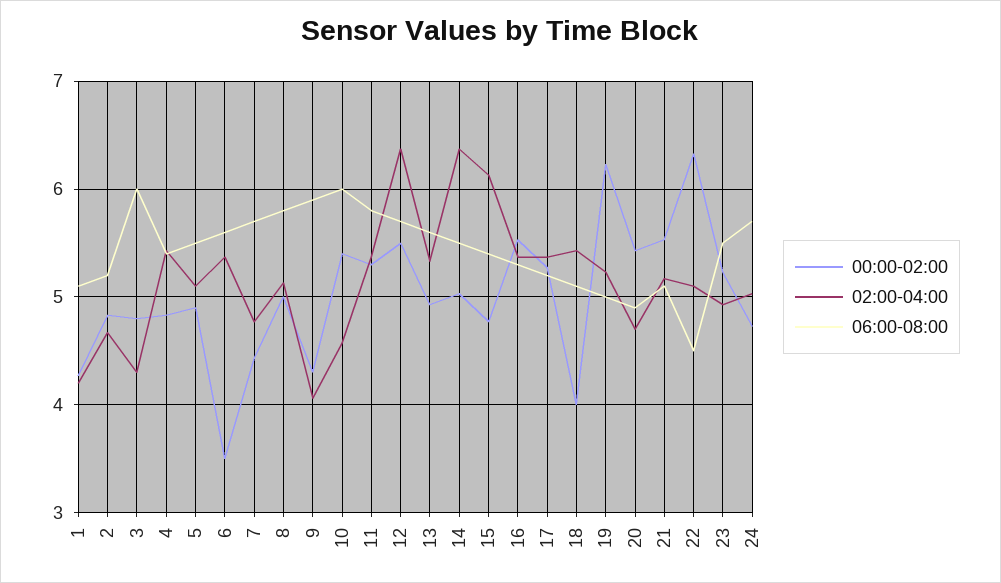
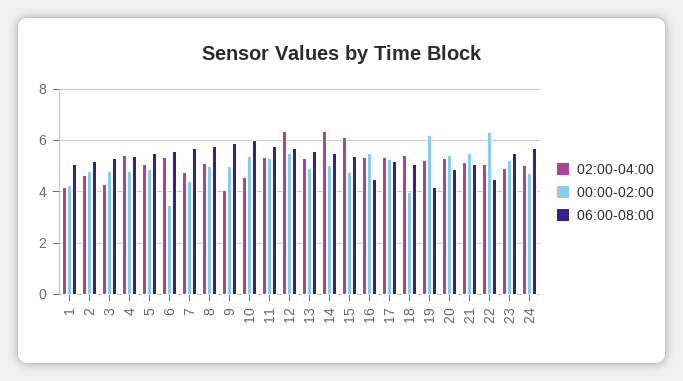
06:00-08:00, 3: 6 -> 5.25
00:00-02:00, 9: 4.3 -> 5
06:00-08:00, 16: 5.3 -> 4.5
06:00-08:00, 19: 5 -> 4.25
02:00-04:00, 20: 4.7 -> 5.25

